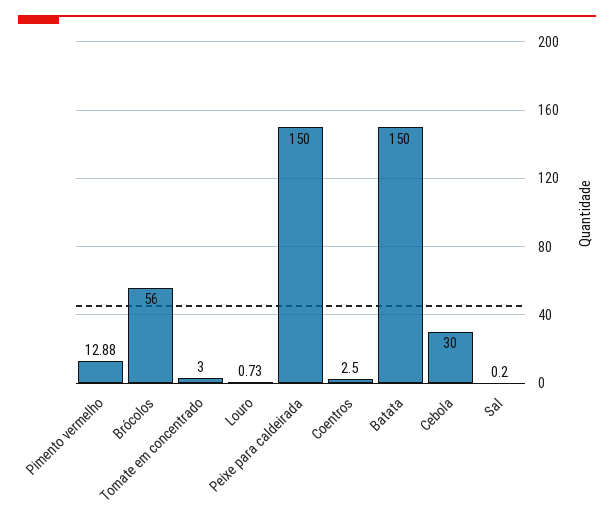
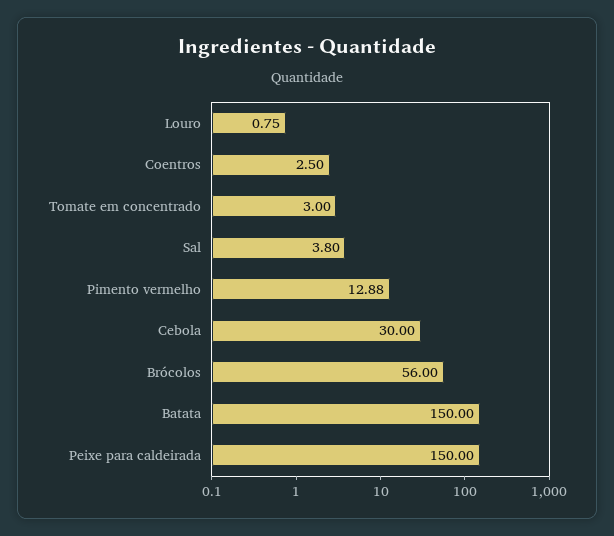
Louro: 0.73 -> 0.75
Sal: 0.2 -> 3.8

